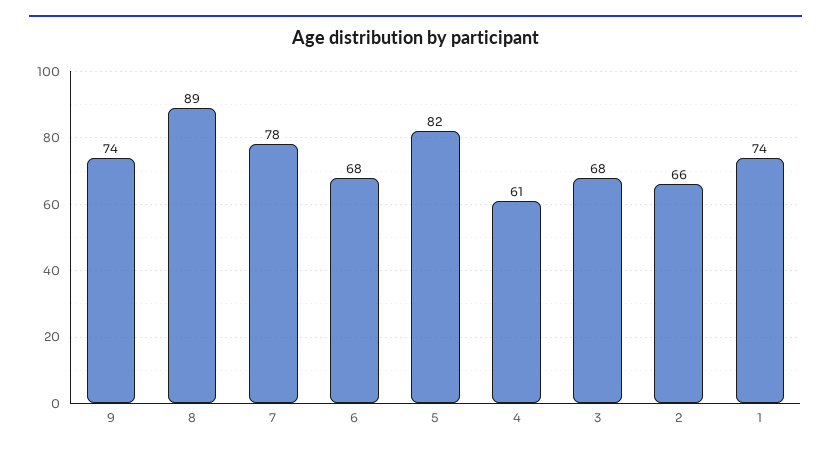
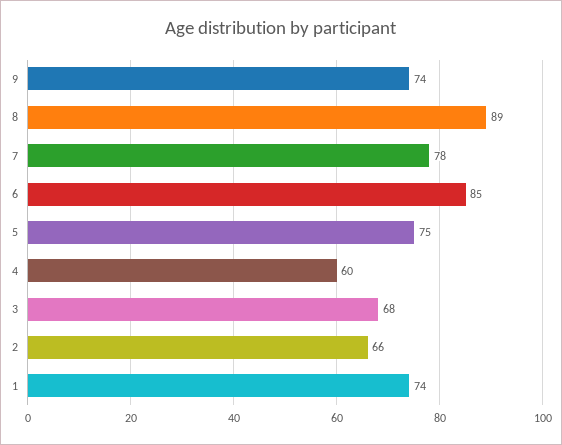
6: 68 -> 85
5: 82 -> 75
4: 61 -> 60

